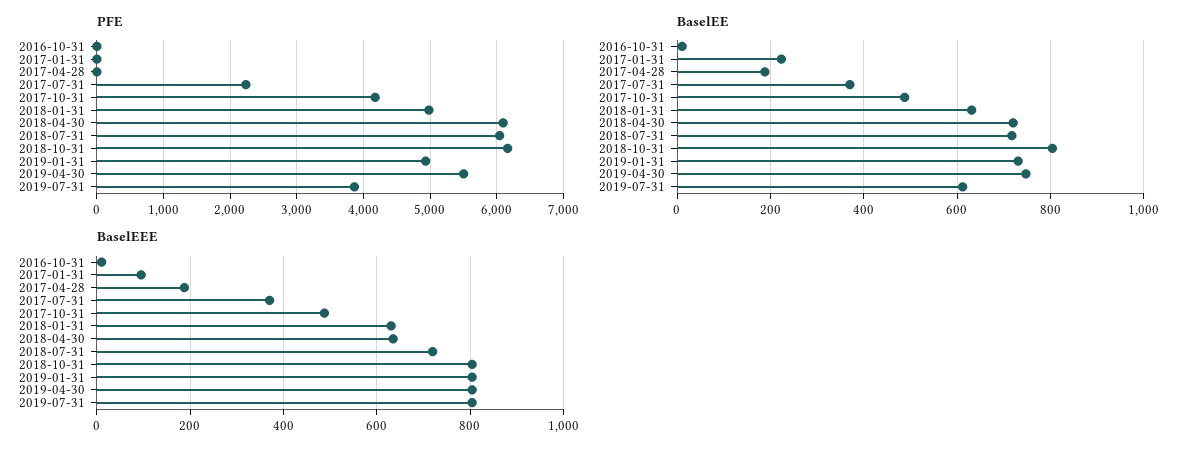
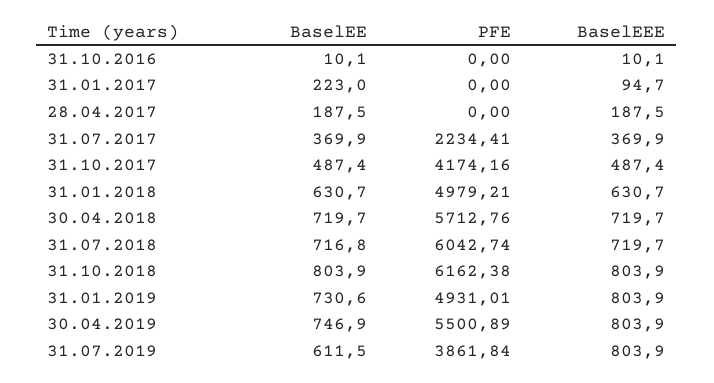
PFE, 2018-04-30: 6100 -> 5712.76
BaselEEE, 2018-04-30: 640 -> 719.7

